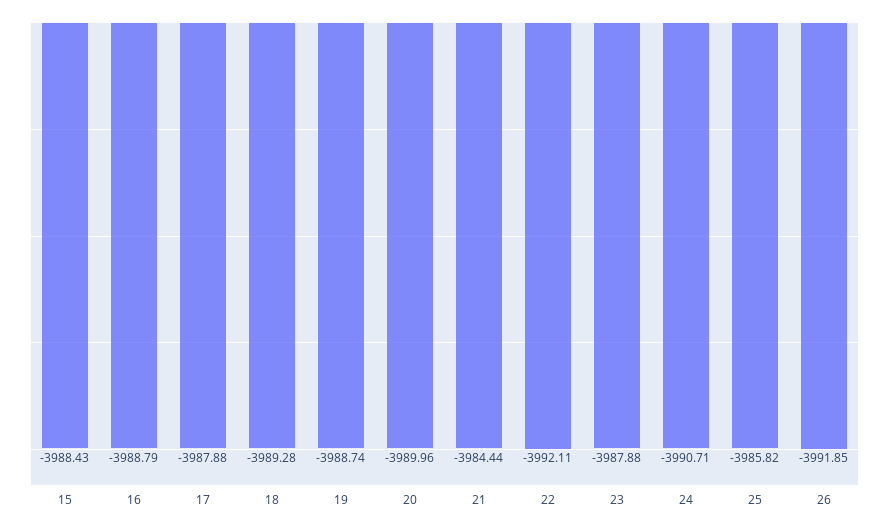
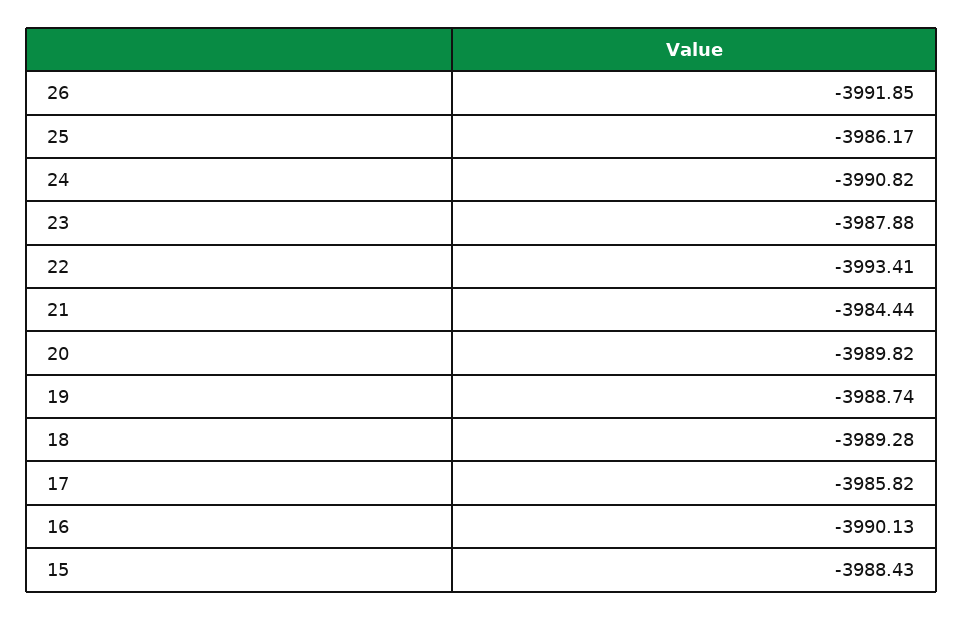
16: -3988.79 -> -3990.13
17: -3987.88 -> -3985.82
20: -3989.96 -> -3989.82
22: -3992.11 -> -3993.41
24: -3990.71 -> -3990.82
25: -3985.82 -> -3986.17

